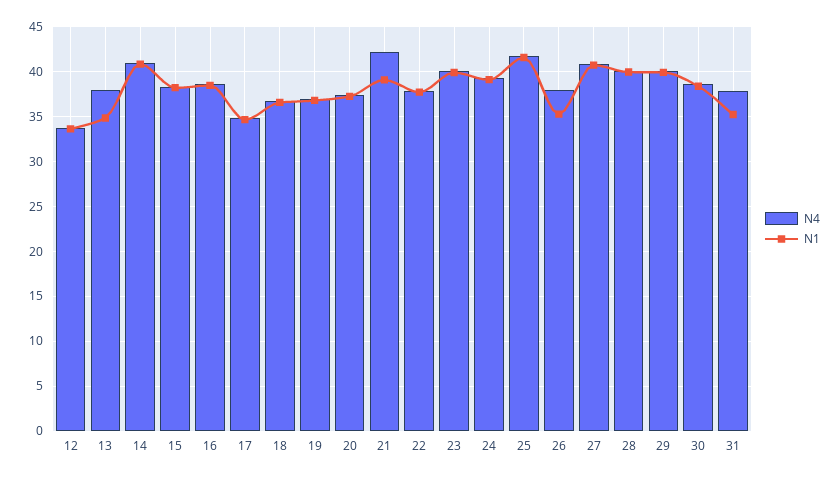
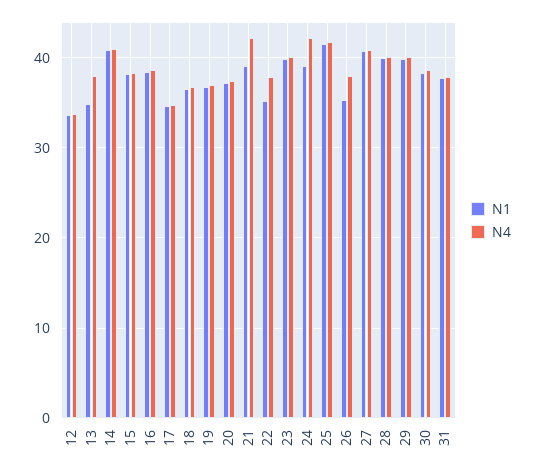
N1, 22: 38 -> 35
N4, 24: 39 -> 42
N1, 31: 35 -> 38

